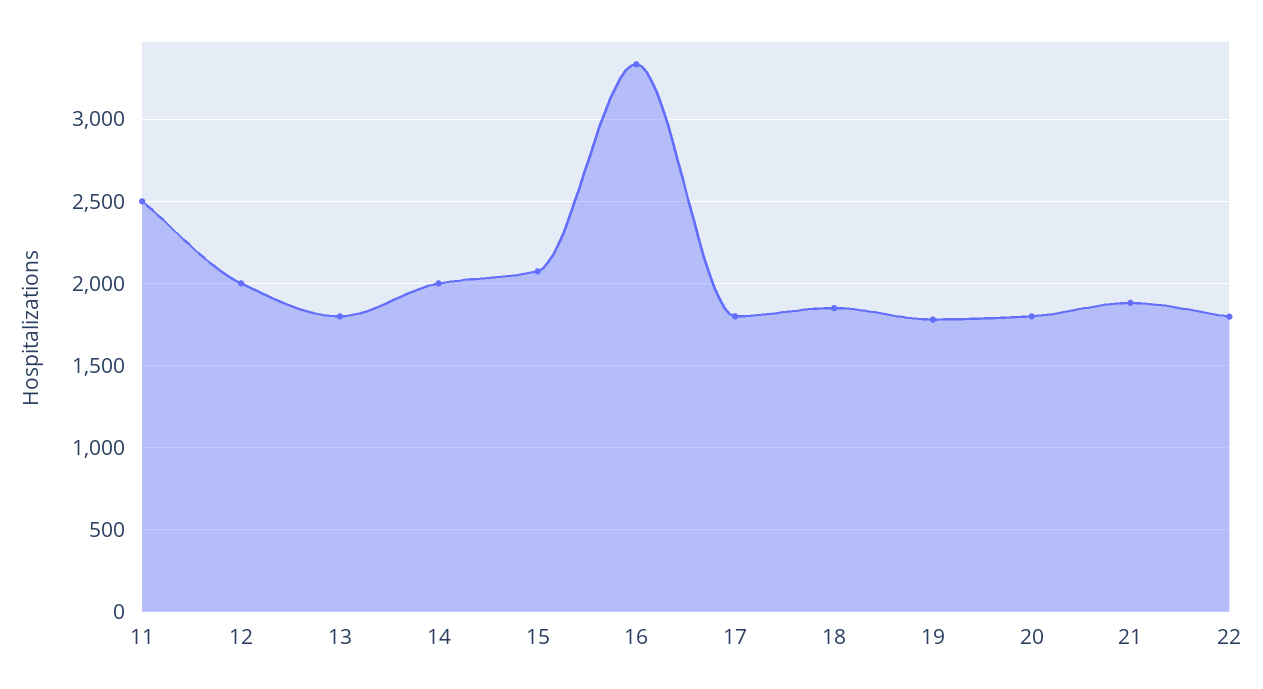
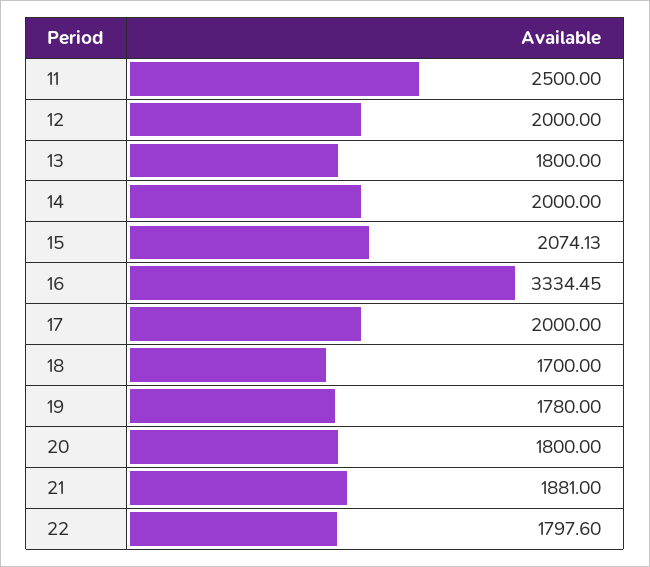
17: 1800 -> 2000
18: 1850 -> 1700

